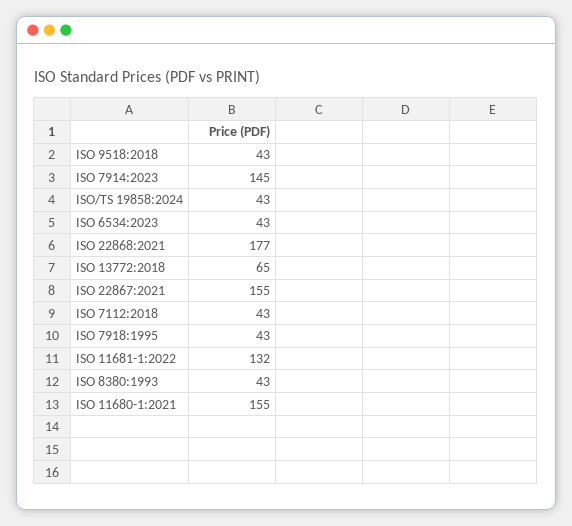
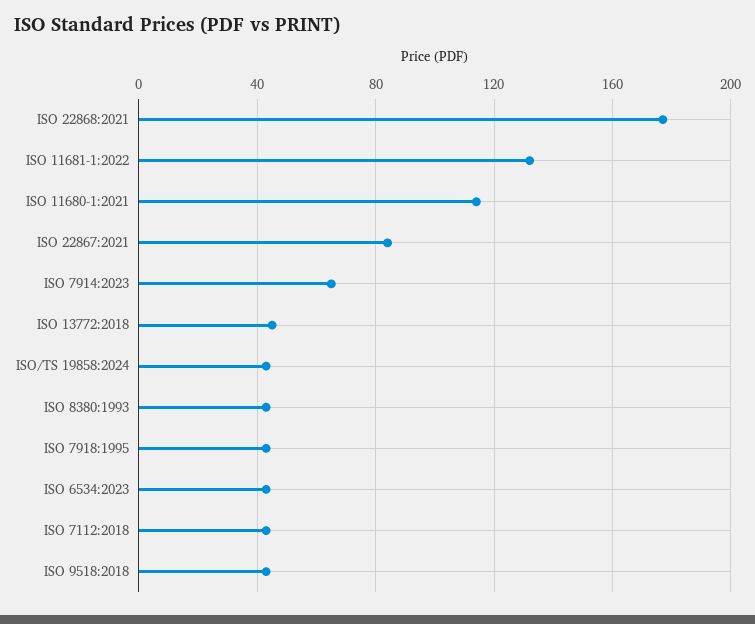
ISO 7914:2023: 145 -> 65
ISO 13772:2018: 65 -> 45
ISO 22867:2021: 155 -> 85
ISO 11680-1:2021: 155 -> 115

